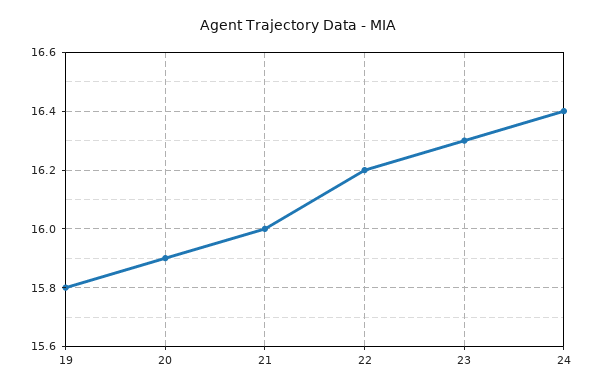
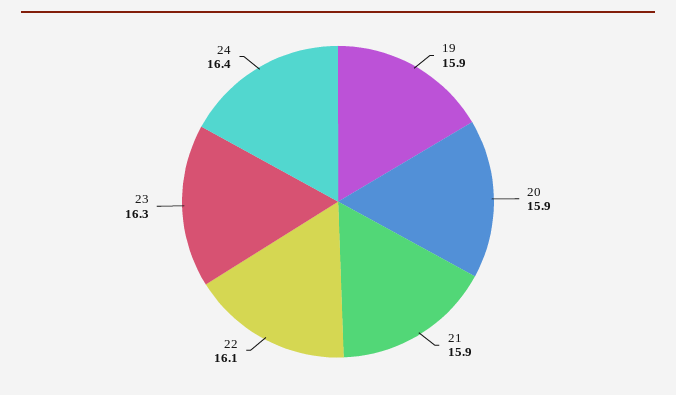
19: 15.8 -> 15.9
21: 16 -> 15.9
22: 16.2 -> 16.1

